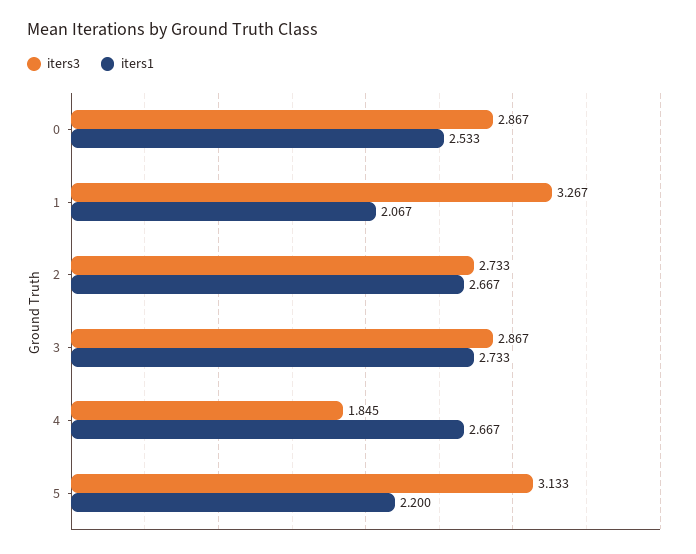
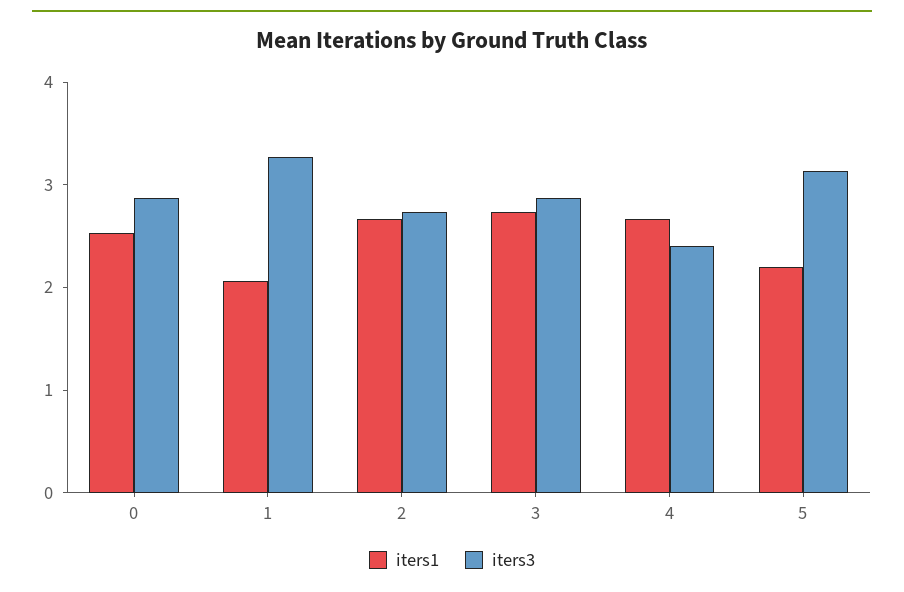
iters3, 4: 1.845 -> 2.4

